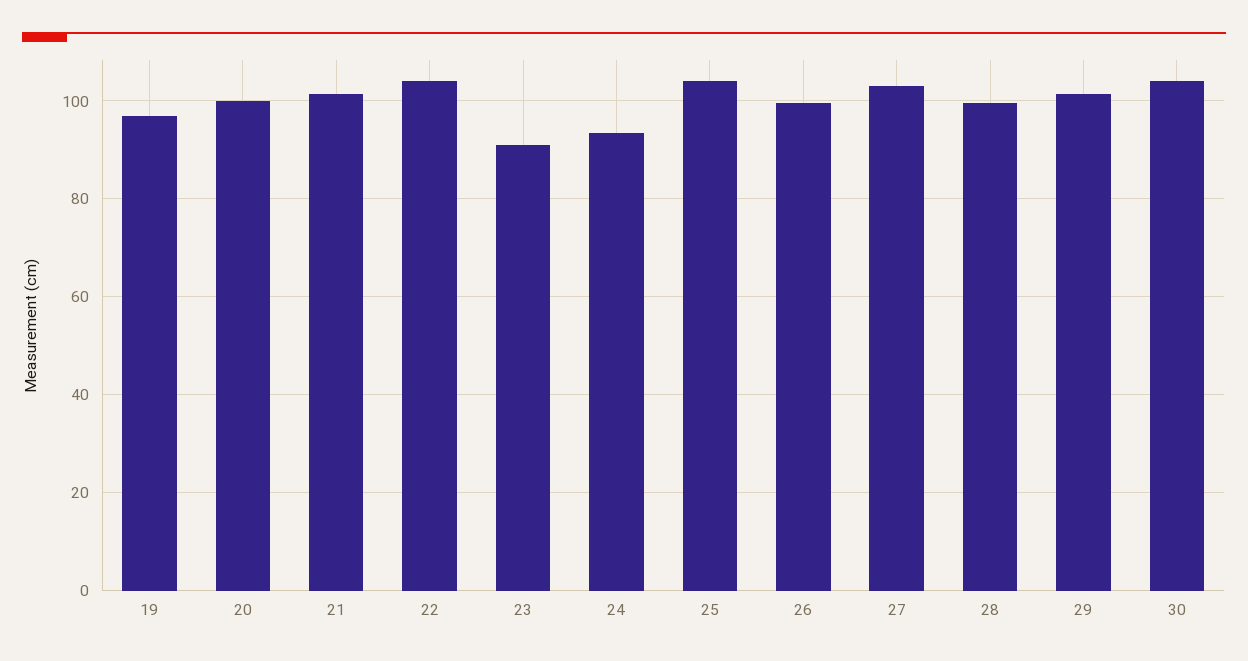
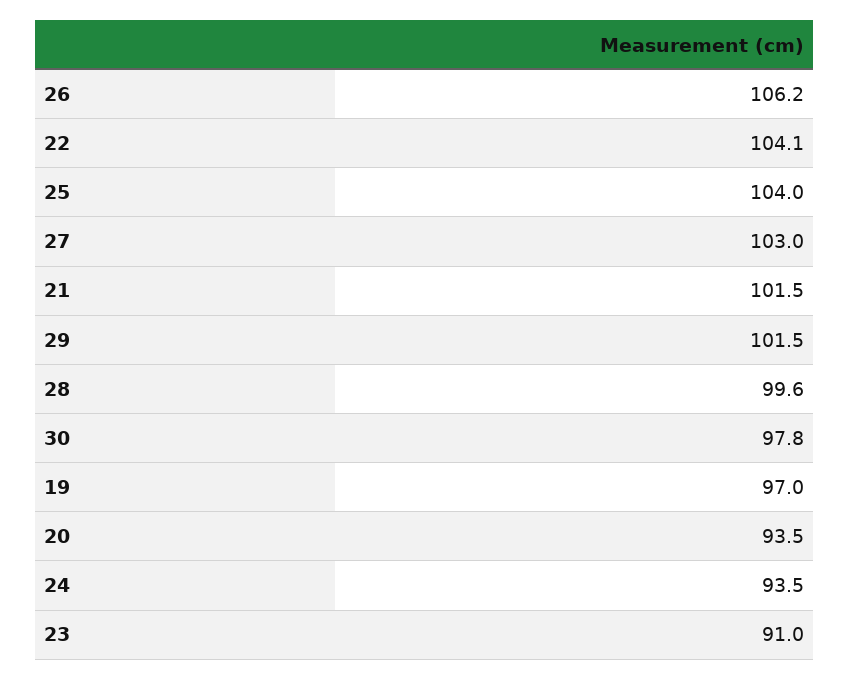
20: 100 -> 93.5
26: 100 -> 106.2
30: 104 -> 97.8

